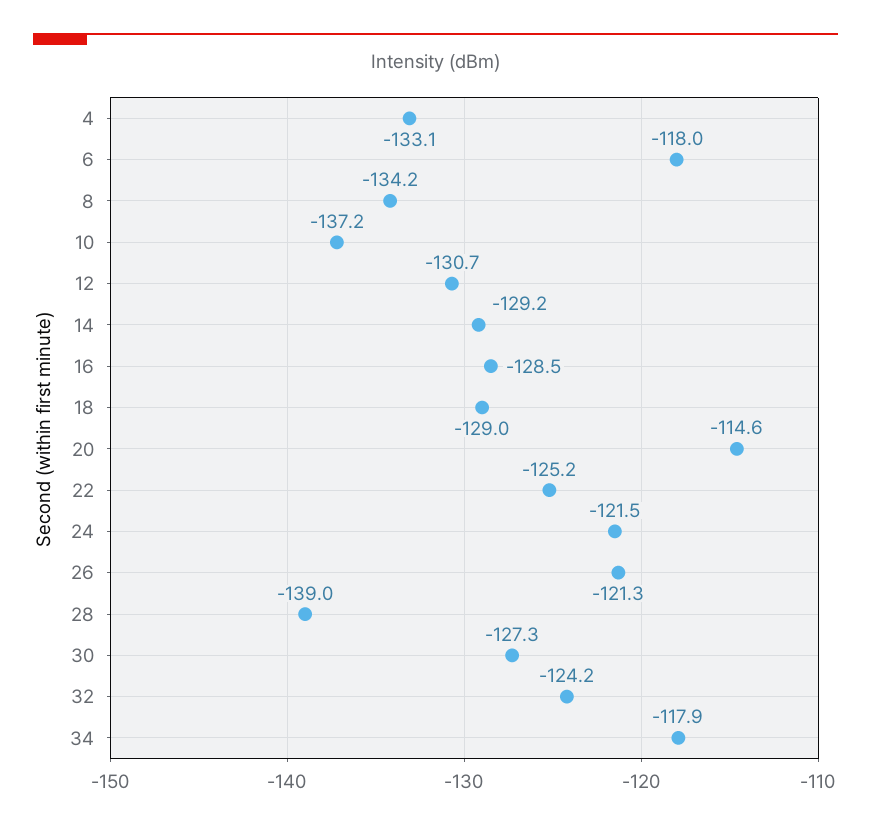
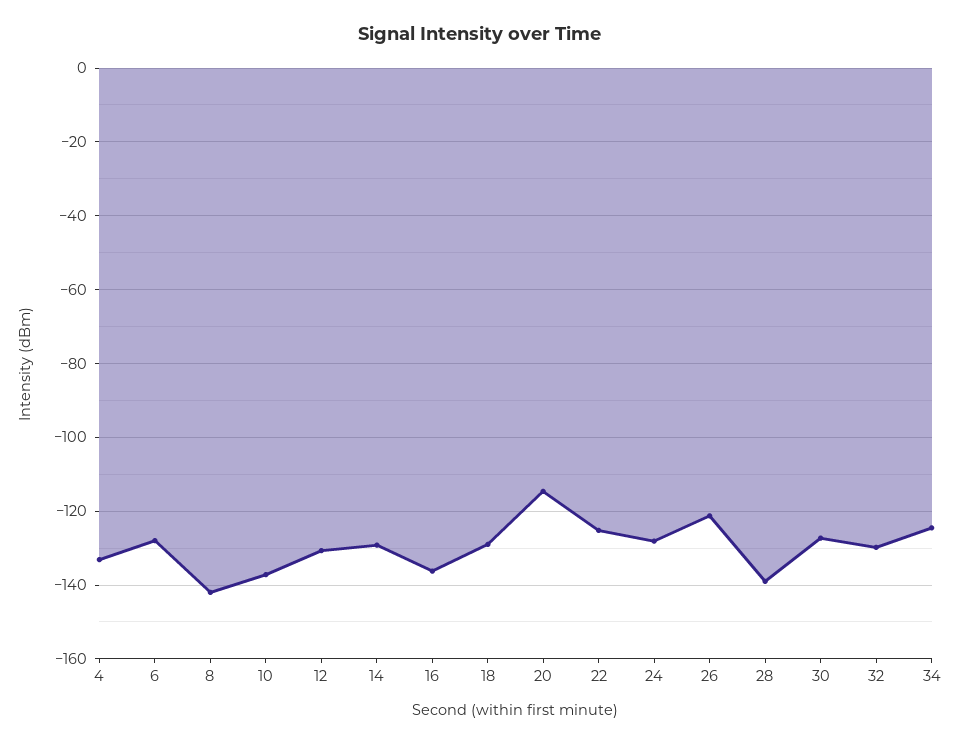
6: -118 -> -128
8: -134.2 -> -142
16: -128.5 -> -136
24: -121.5 -> -128
32: -124.2 -> -130
34: -117.9 -> -124

